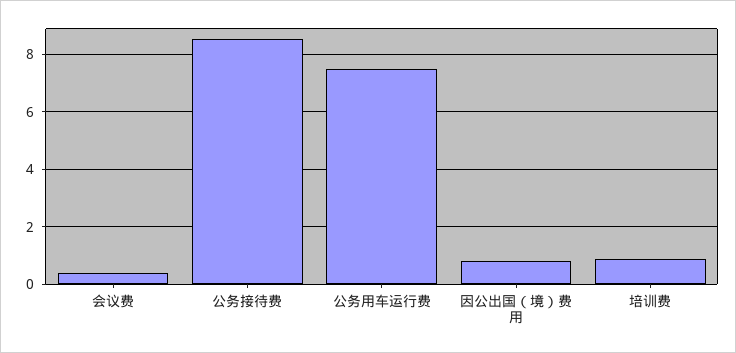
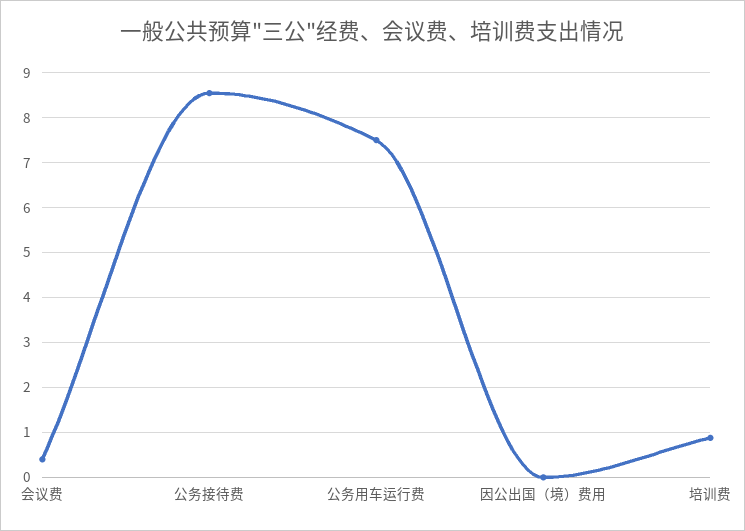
因公出国（境）费用: 0.75 -> 0

